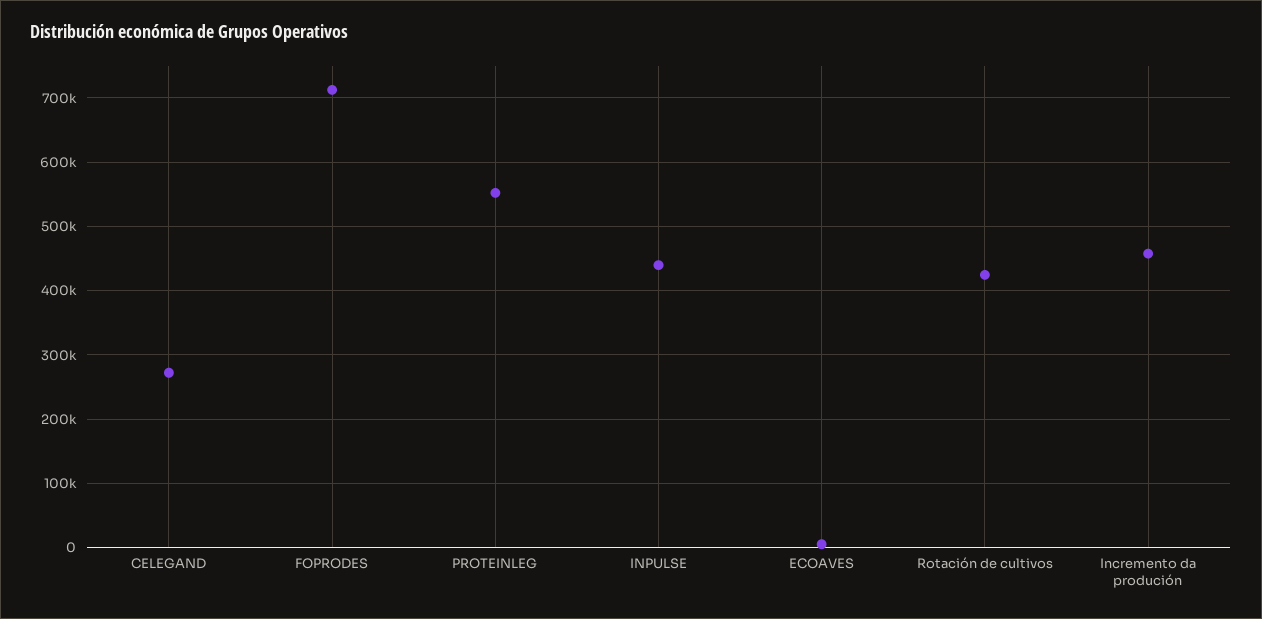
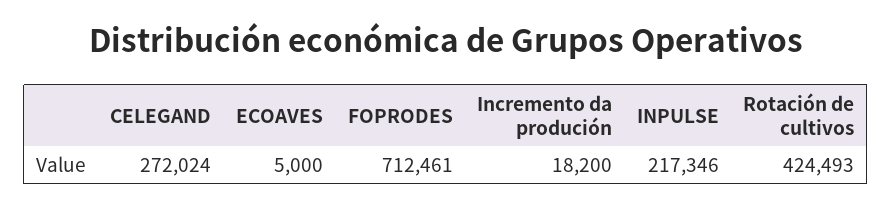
PROTEINLEG: 550000 -> none
INPULSE: 440000 -> 217346
Incremento da produción: 460000 -> 18200

